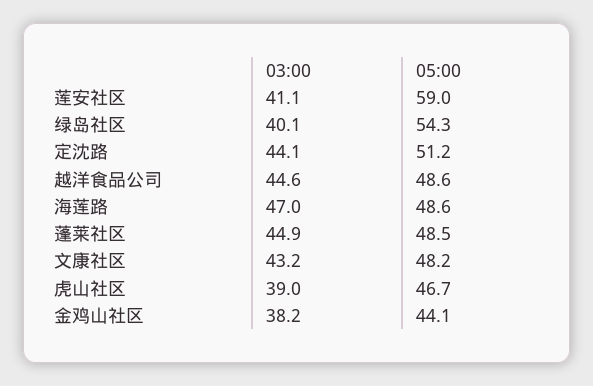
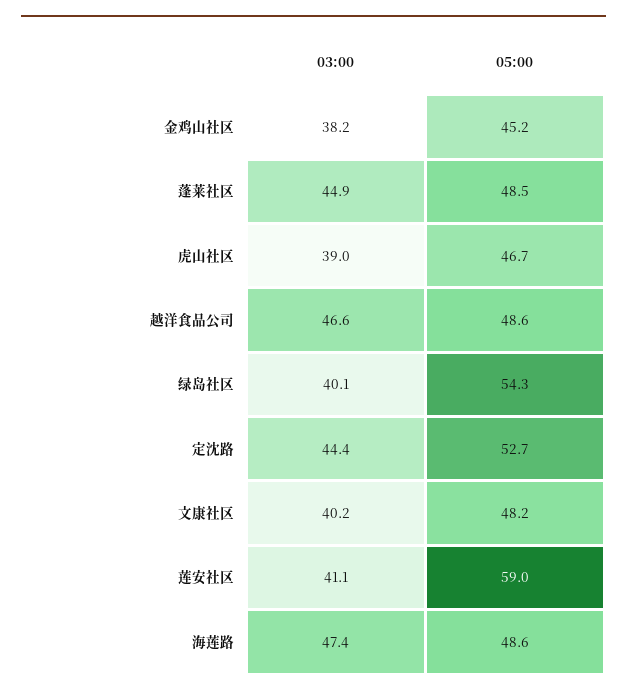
03:00, 定沈路: 44.1 -> 44.4
05:00, 定沈路: 51.2 -> 52.7
03:00, 越洋食品公司: 44.6 -> 46.6
03:00, 海莲路: 47 -> 47.4
03:00, 文康社区: 43.2 -> 40.2
05:00, 金鸡山社区: 44.1 -> 45.2

